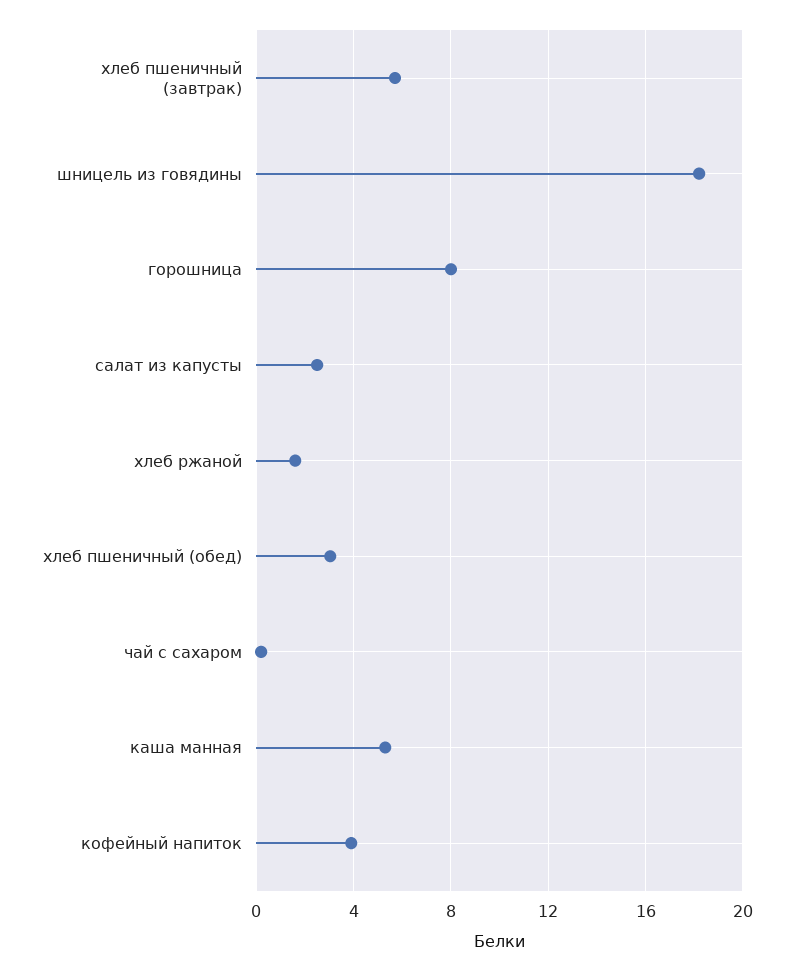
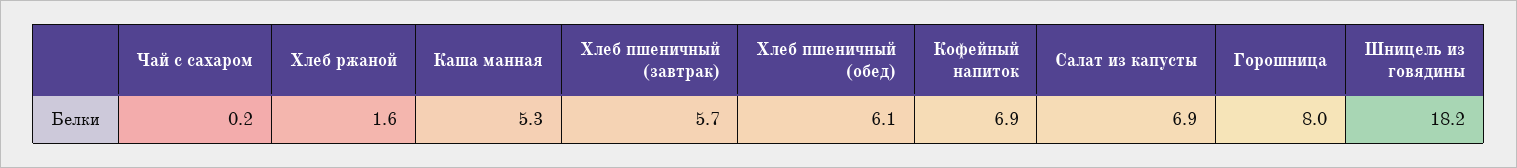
салат из капусты: 2.5 -> 6.9
хлеб пшеничный (обед): 3 -> 6.1
кофейный напиток: 4 -> 6.9

